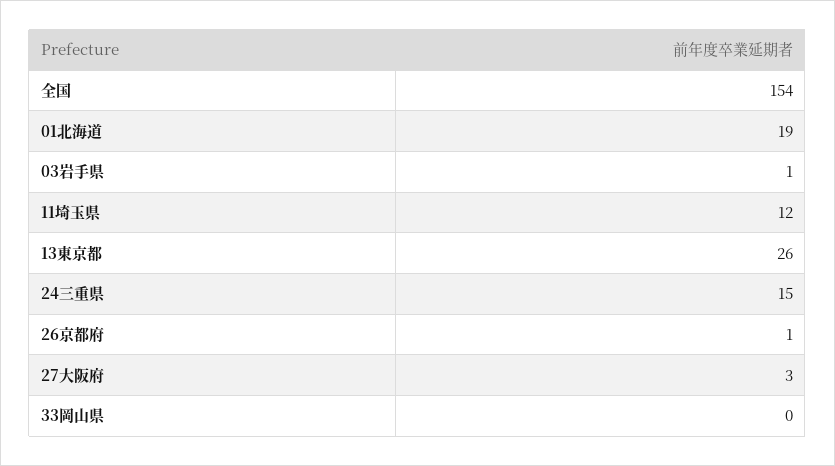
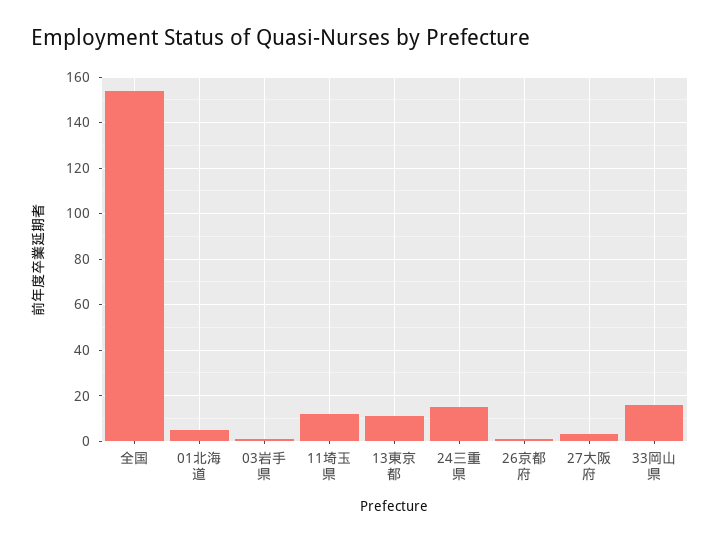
01北海道: 19 -> 5
13東京都: 26 -> 10
33岡山県: 0 -> 15

